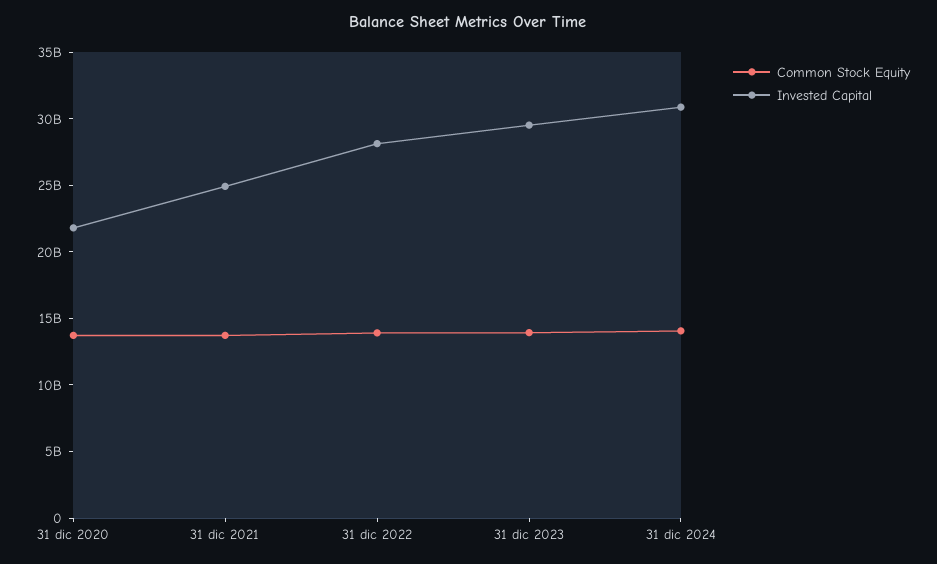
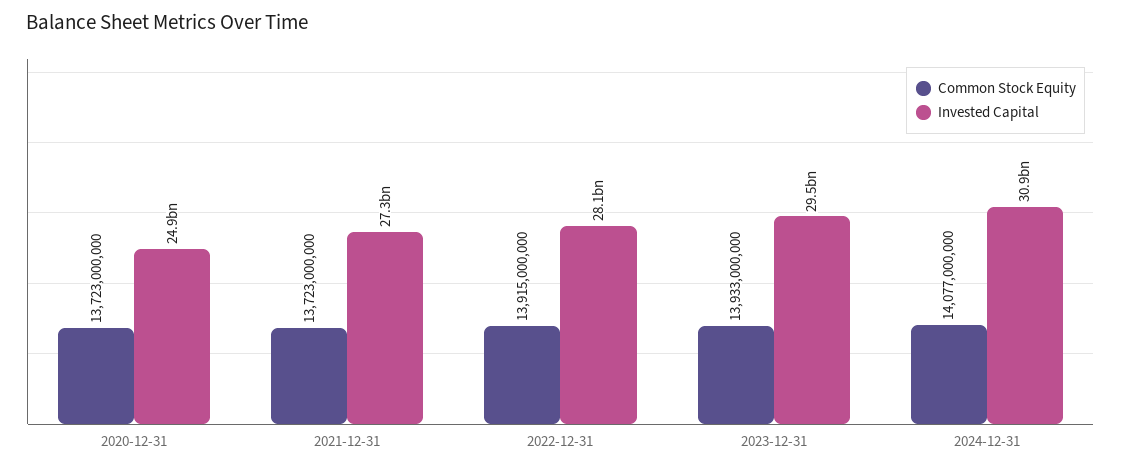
Invested Capital, 31 dic 2020: 22000000000 -> 24900000000
Invested Capital, 31 dic 2021: 25000000000 -> 27300000000

